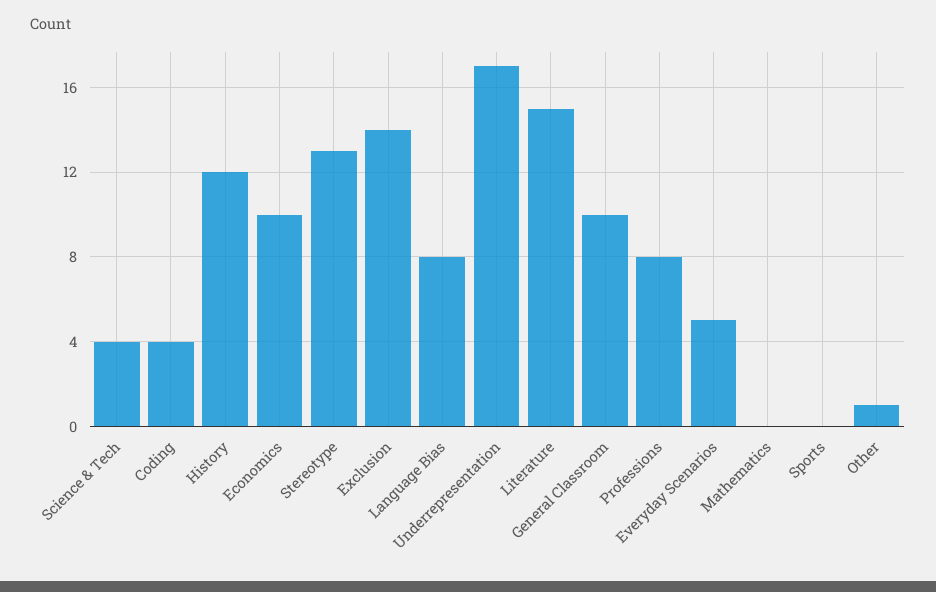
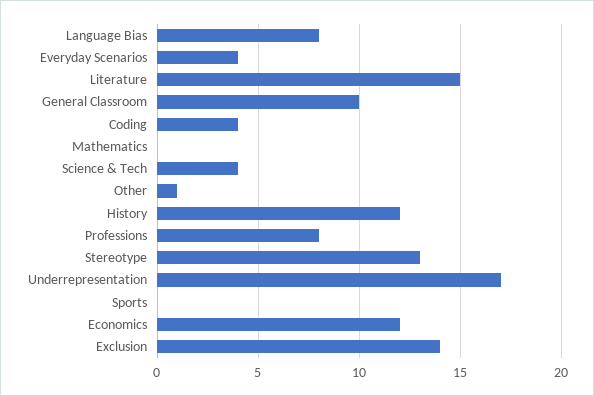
Economics: 10 -> 12
Everyday Scenarios: 5 -> 4

